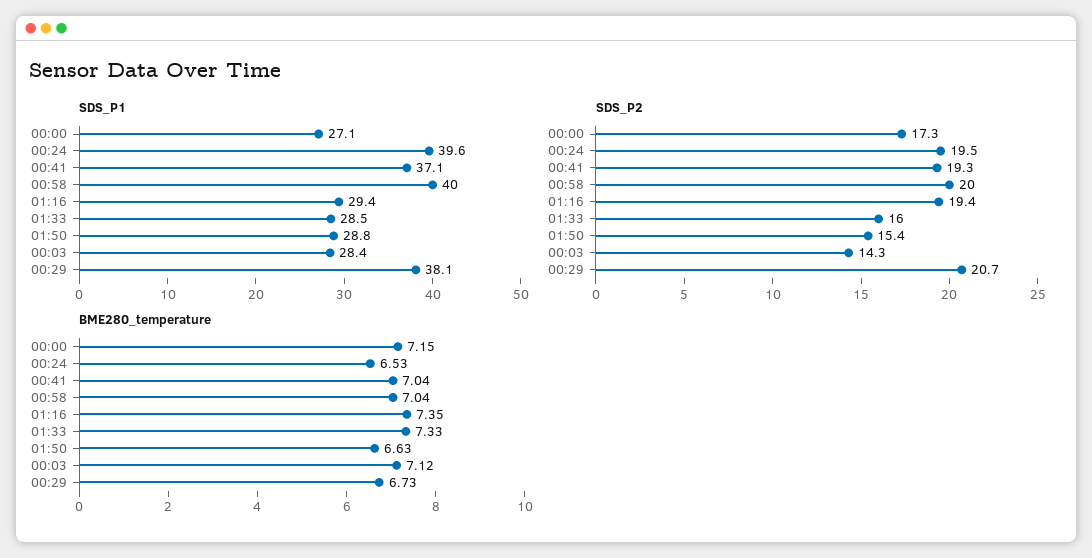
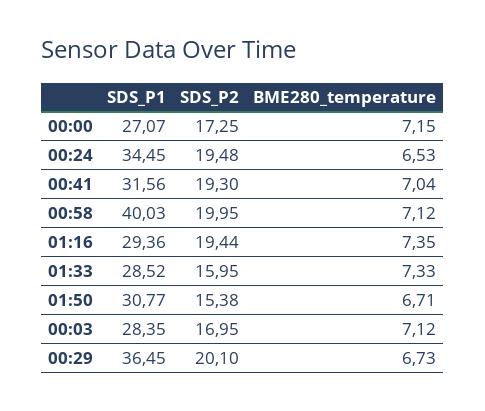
SDS_P1, 00:24: 39.6 -> 34.45
SDS_P1, 00:41: 37.1 -> 31.56
SDS_P1, 01:50: 28.8 -> 30.77
SDS_P1, 00:29: 38.1 -> 36.45
SDS_P2, 00:03: 14.3 -> 16.95
SDS_P2, 00:29: 20.7 -> 20.1
BME280_temperature, 00:58: 7.04 -> 7.12
BME280_temperature, 01:50: 6.63 -> 6.71

